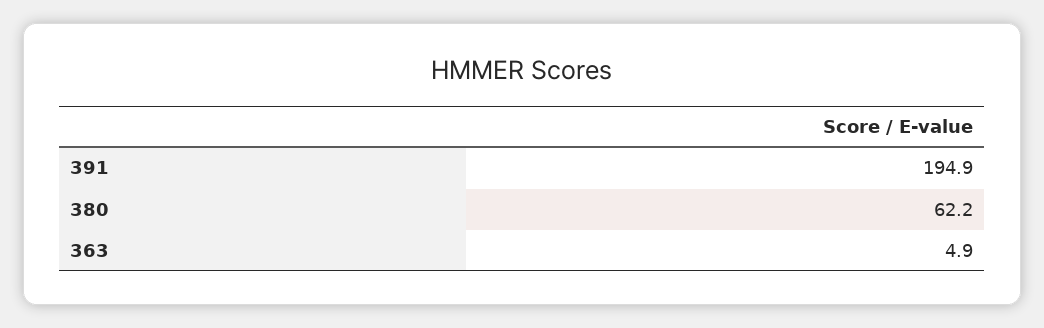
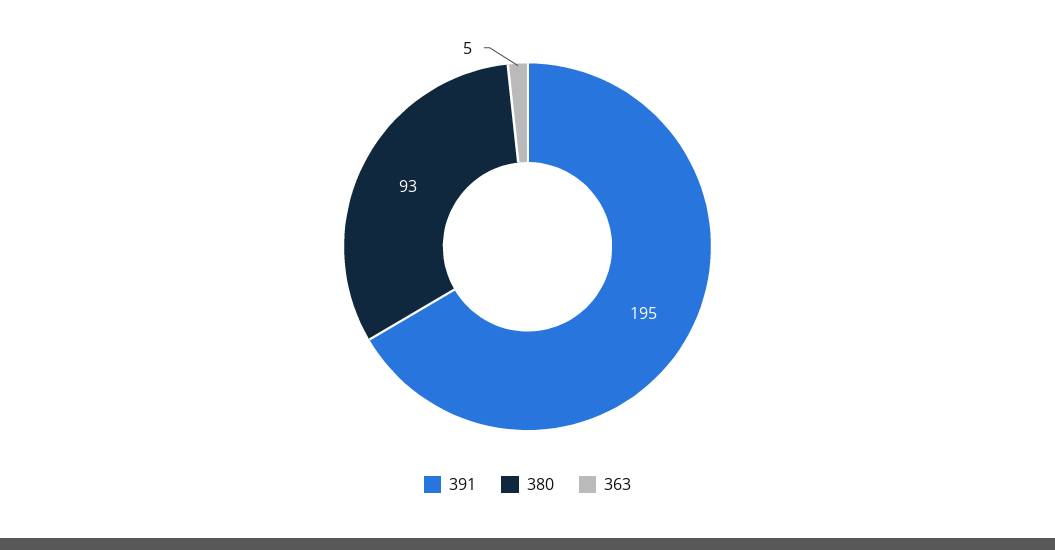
380: 62.2 -> 93

